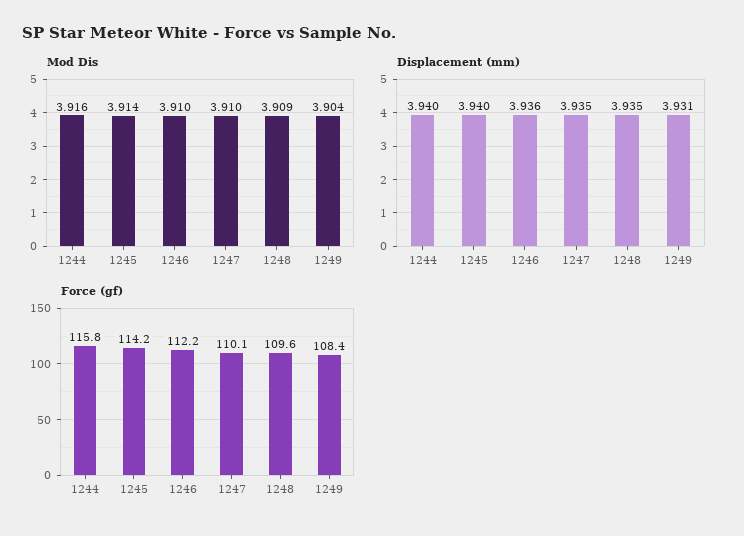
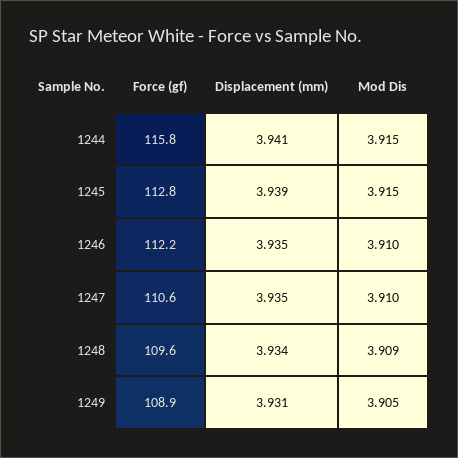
Mod Dis, 1244: 3.916 -> 3.915
Mod Dis, 1245: 3.914 -> 3.915
Mod Dis, 1249: 3.904 -> 3.905
Displacement (mm), 1244: 3.94 -> 3.941
Displacement (mm), 1245: 3.94 -> 3.939
Displacement (mm), 1246: 3.936 -> 3.935
Displacement (mm), 1248: 3.935 -> 3.934
Force (gf), 1245: 114.2 -> 112.8
Force (gf), 1247: 110.1 -> 110.6
Force (gf), 1249: 108.4 -> 108.9

